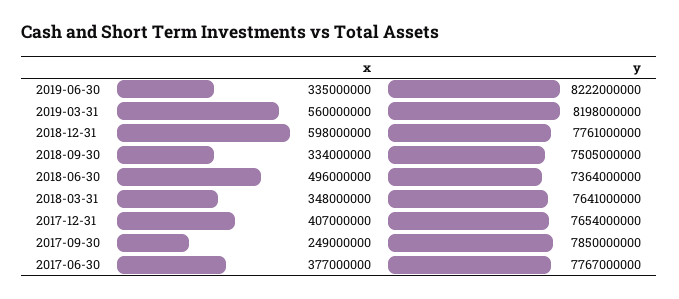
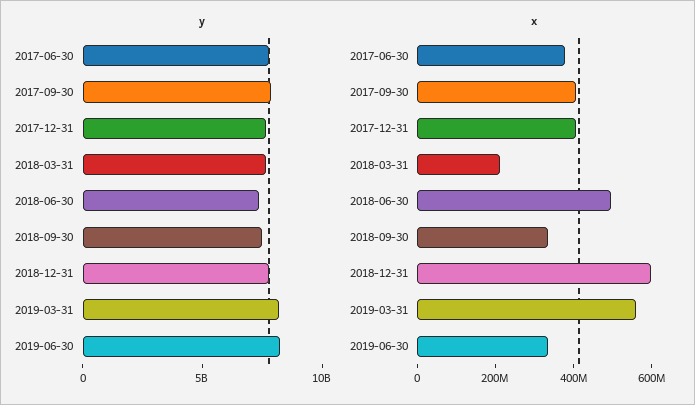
x, 2018-03-31: 348000000 -> 200000000
x, 2017-09-30: 249000000 -> 400000000

